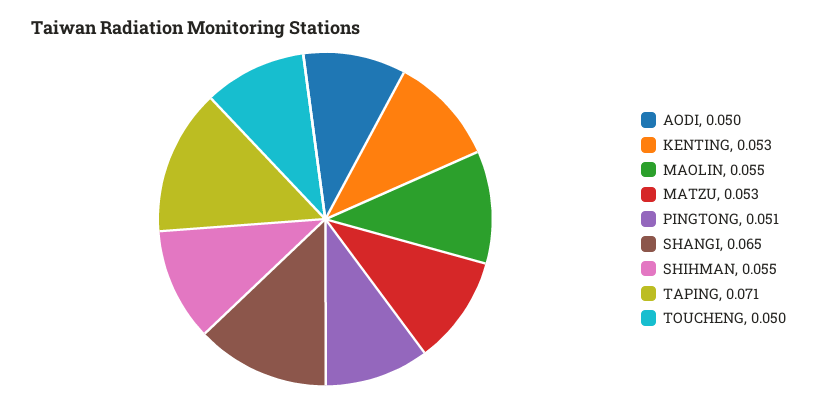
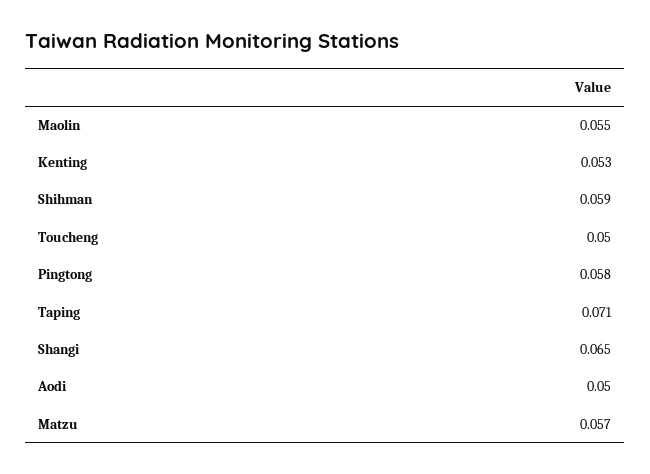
MATZU: 0.053 -> 0.057
PINGTONG: 0.051 -> 0.058
SHIHMAN: 0.055 -> 0.059

